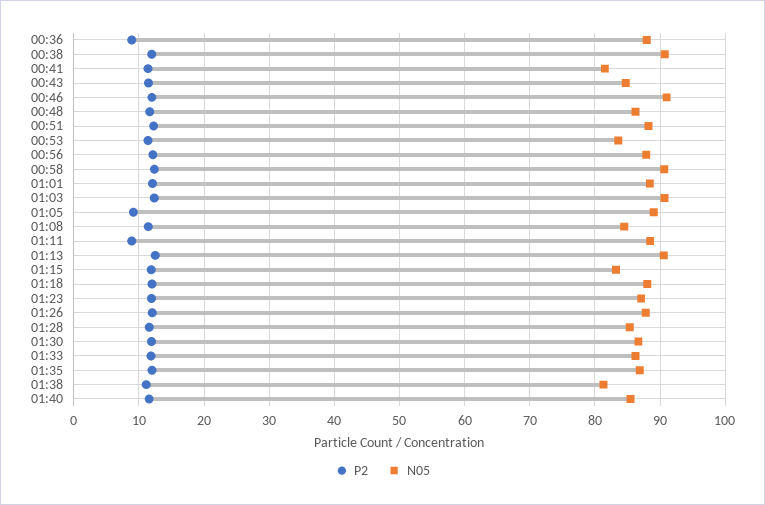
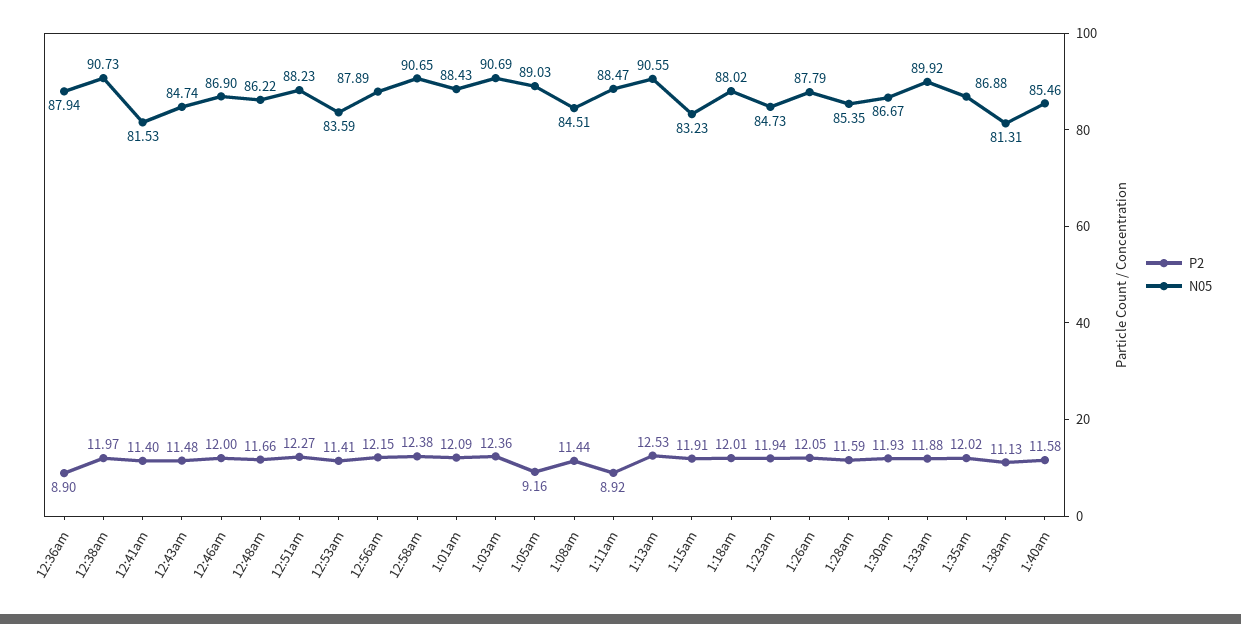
N05, 00:46: 91 -> 86.9
N05, 01:23: 87 -> 84.73
N05, 01:33: 86 -> 89.92

